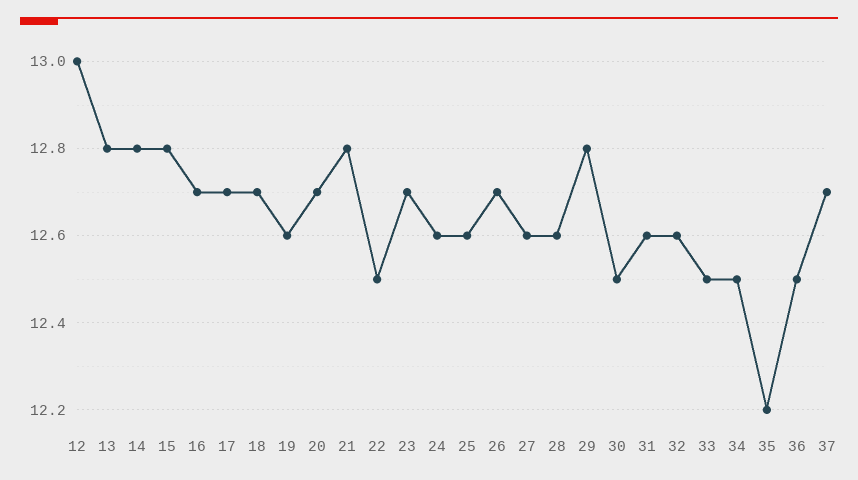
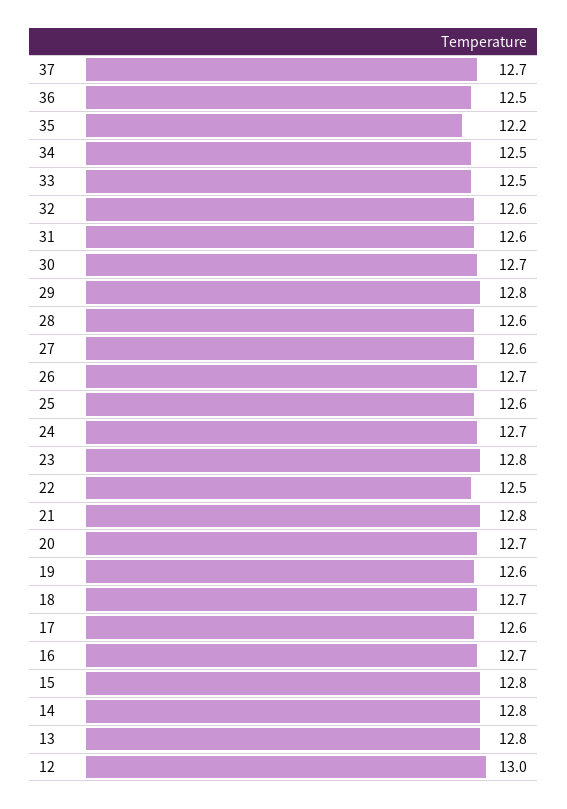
17: 12.7 -> 12.6
23: 12.7 -> 12.8
24: 12.6 -> 12.7
30: 12.5 -> 12.7

